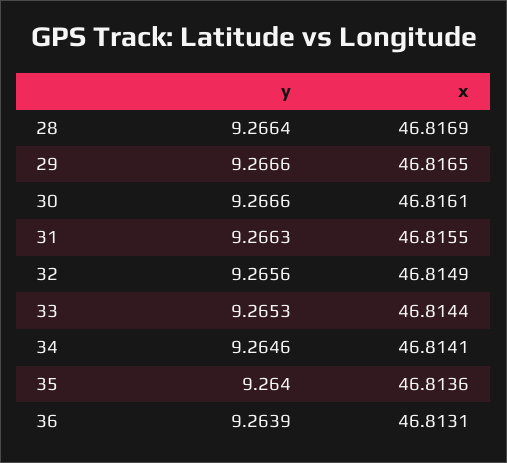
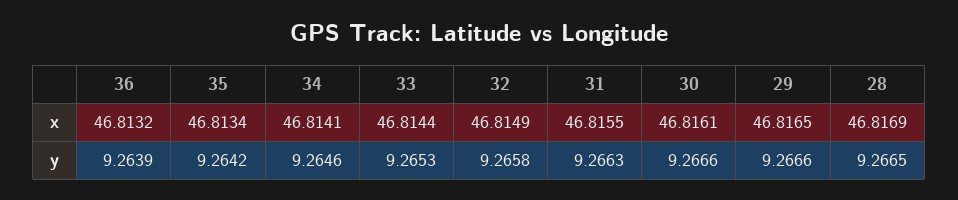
y, 28: 9.2664 -> 9.2665
y, 32: 9.2656 -> 9.2658
y, 35: 9.264 -> 9.2642
x, 35: 46.8136 -> 46.8134
x, 36: 46.8131 -> 46.8132

